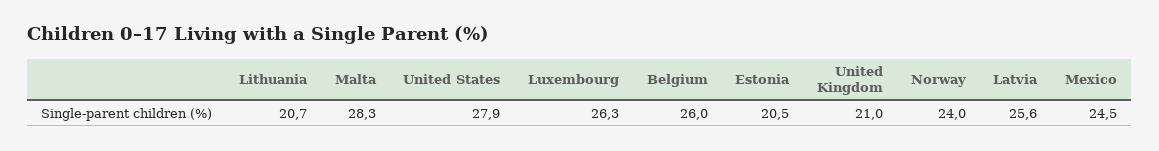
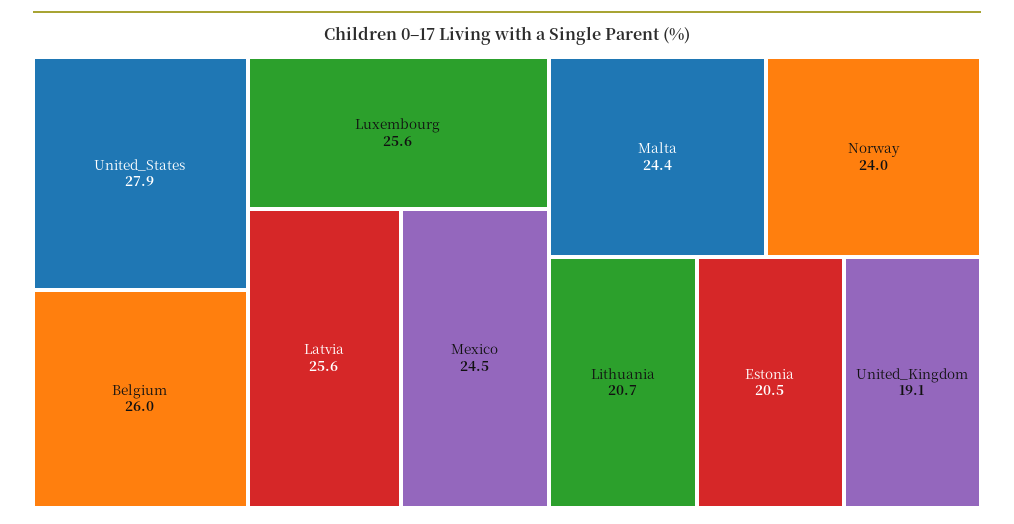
Malta: 28.3 -> 24.4
Luxembourg: 26.3 -> 25.6
United Kingdom: 21 -> 19.1

